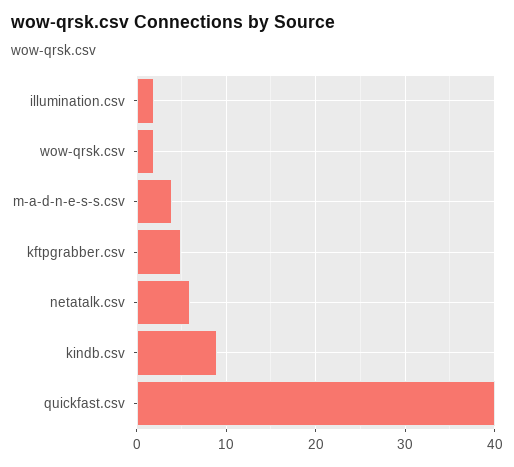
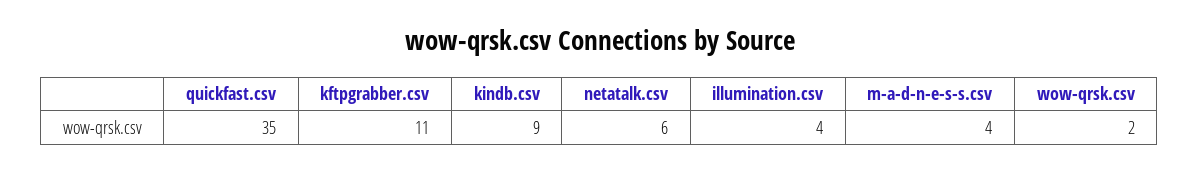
illumination.csv: 2 -> 4
kftpgrabber.csv: 5 -> 11
quickfast.csv: 40 -> 35

